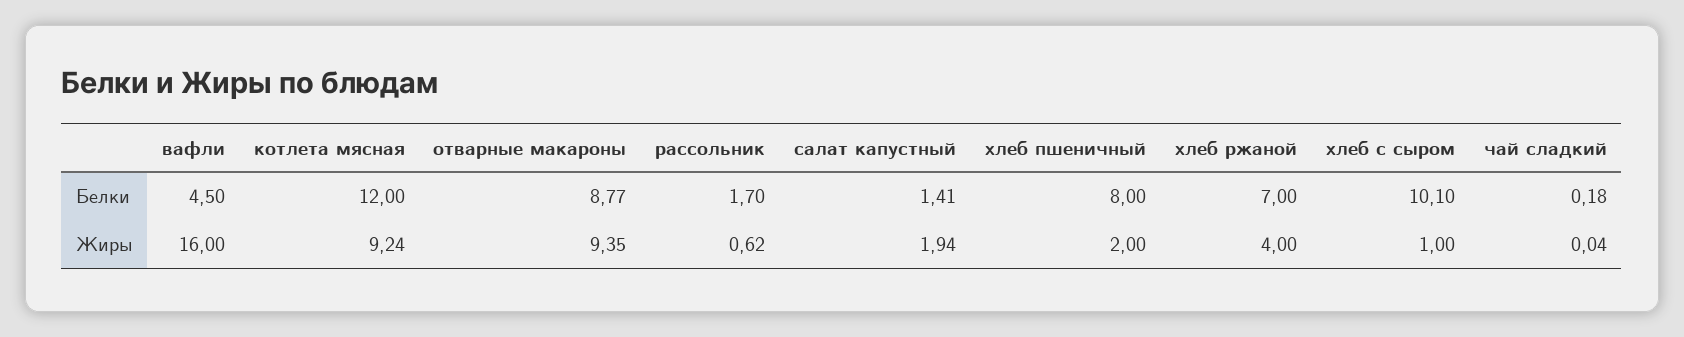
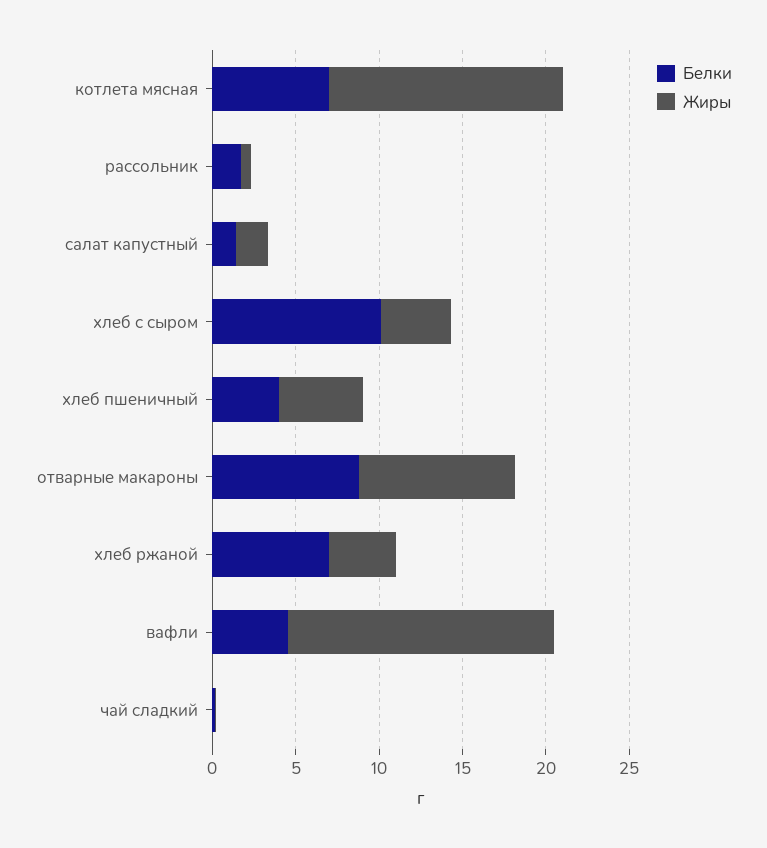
Белки, котлета мясная: 12 -> 7
Белки, хлеб пшеничный: 8 -> 4
Жиры, котлета мясная: 9.24 -> 14
Жиры, хлеб пшеничный: 2 -> 5
Жиры, хлеб с сыром: 1 -> 4

